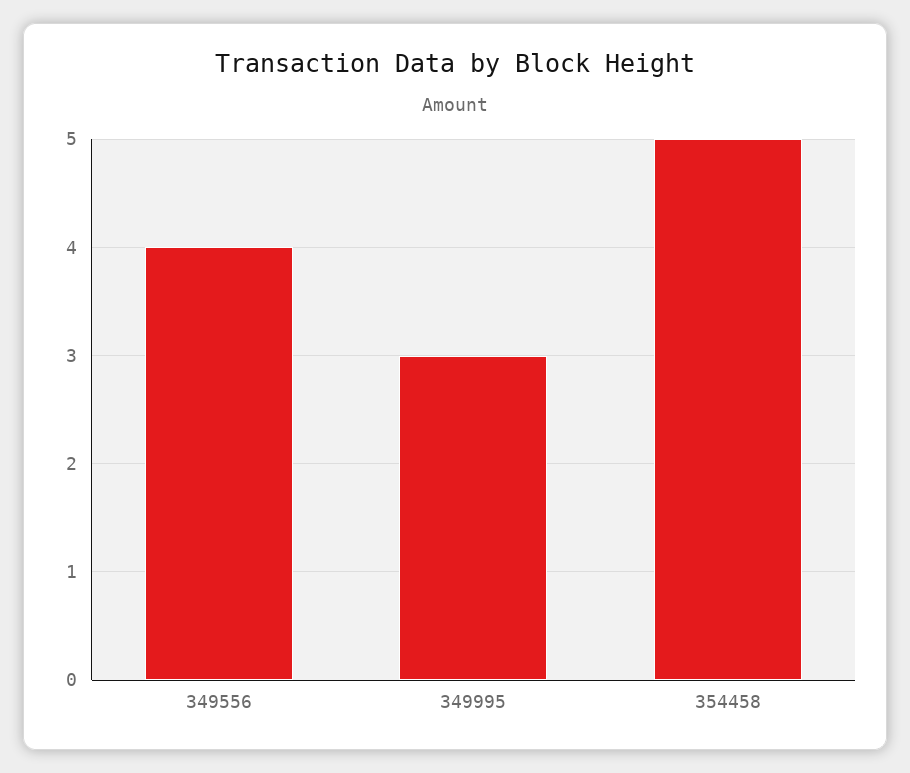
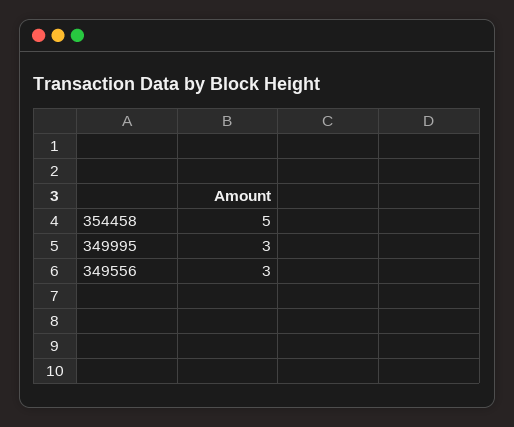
349556: 4 -> 3

